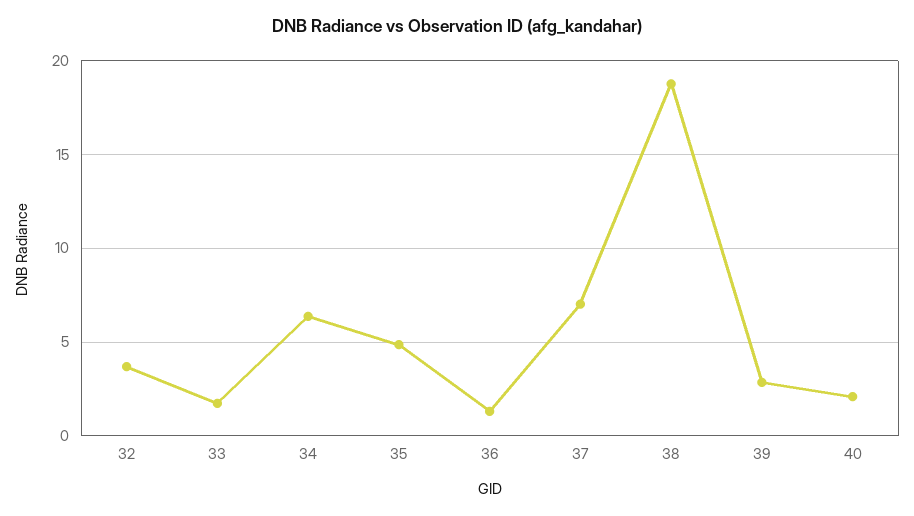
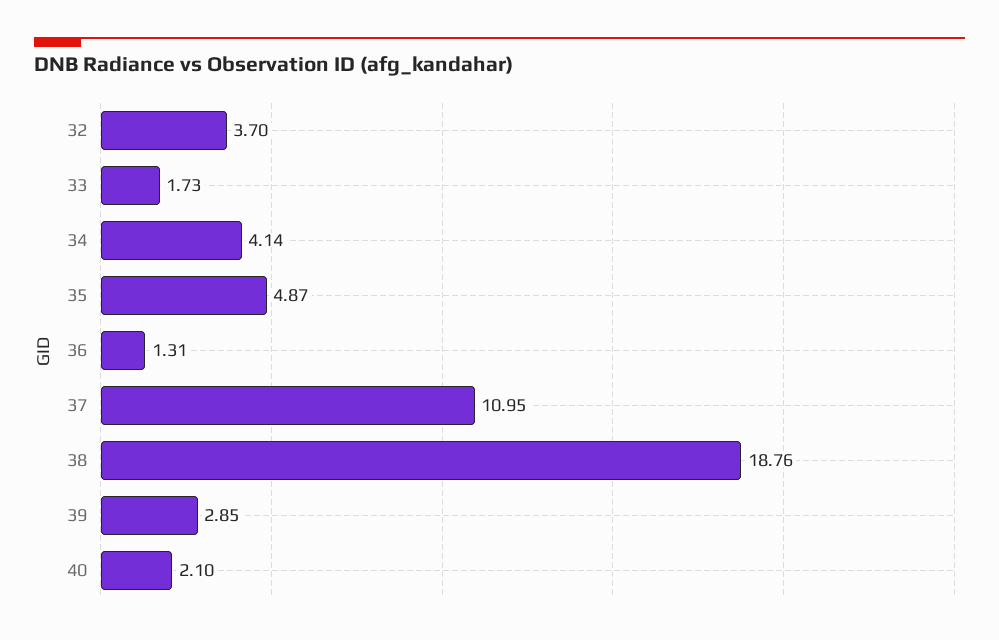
34: 6.5 -> 4.14
37: 7 -> 10.95

